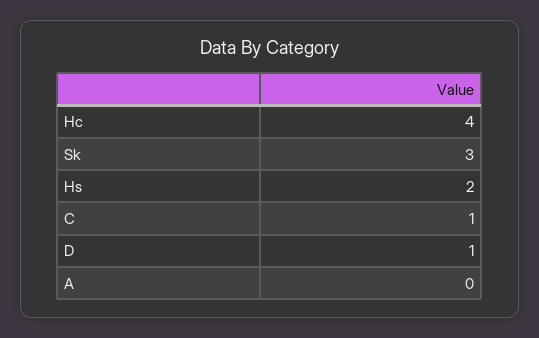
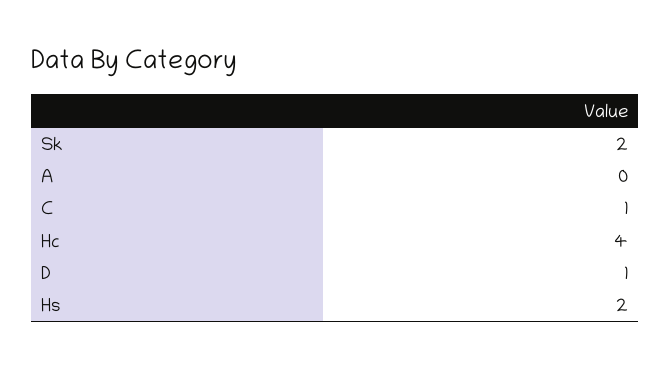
Sk: 3 -> 2

